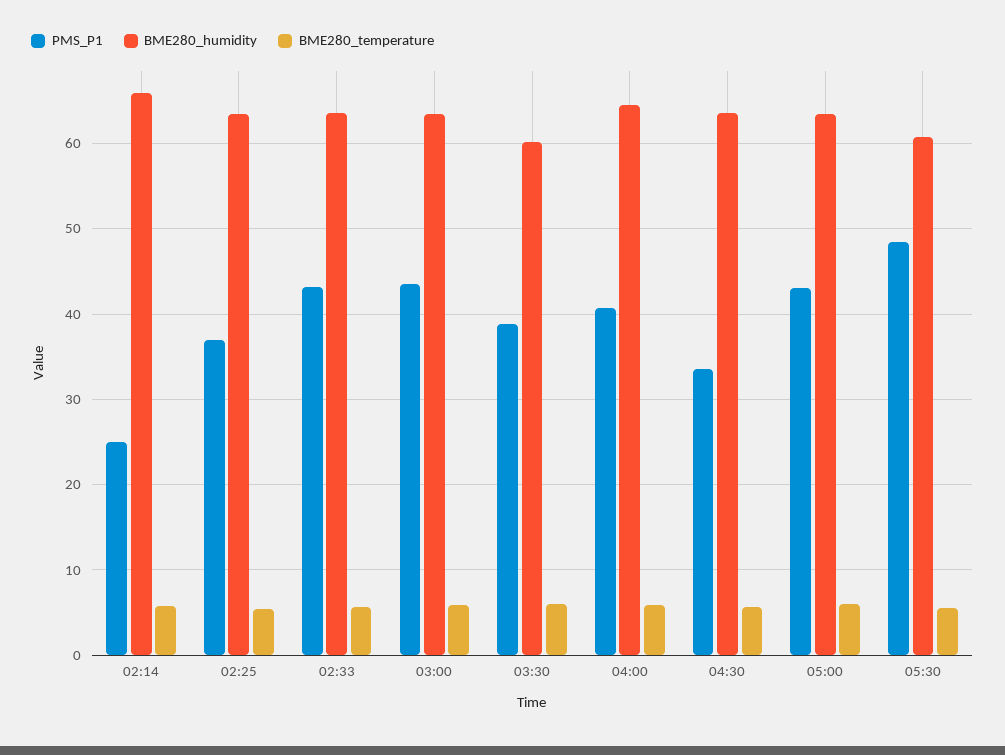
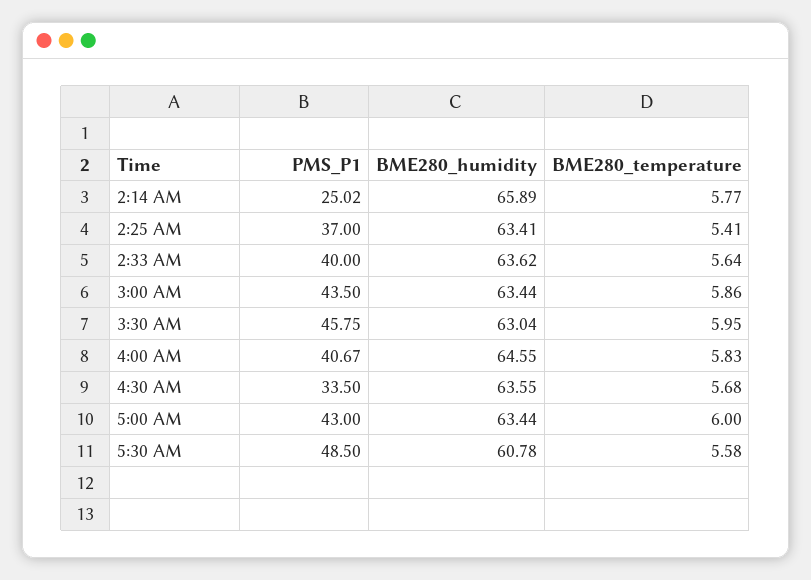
PMS_P1, 02:33: 43 -> 40
PMS_P1, 03:30: 39 -> 45.75
BME280_humidity, 03:30: 60 -> 63.04

